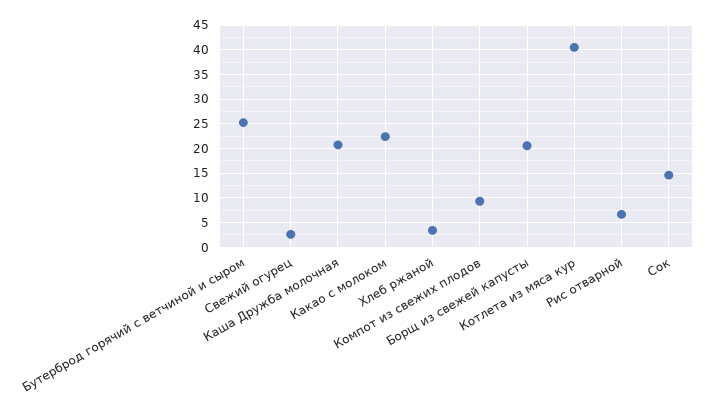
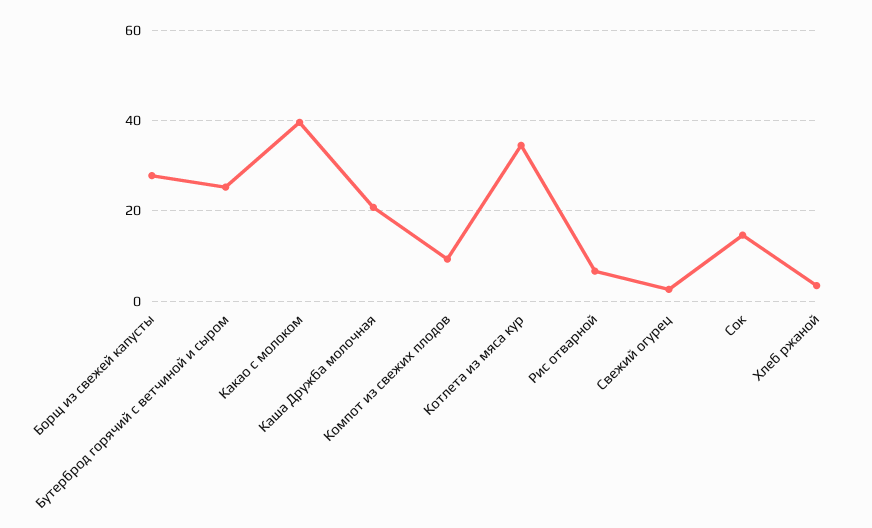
Какао с молоком: 22.5 -> 40
Борщ из свежей капусты: 20 -> 28
Котлета из мяса кур: 40 -> 34

